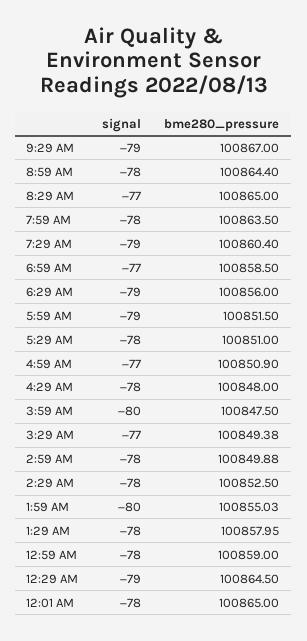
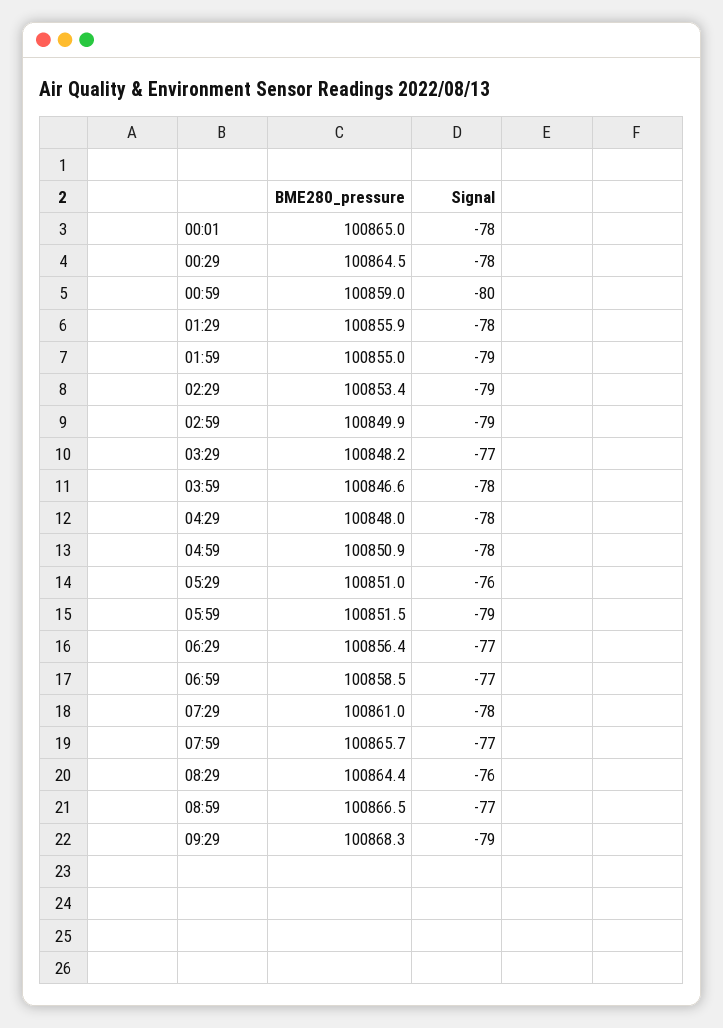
bme280_pressure, 9:29 AM: 100867 -> 100868.3
signal, 8:59 AM: -78 -> -77
bme280_pressure, 8:59 AM: 100864.4 -> 100866.5
signal, 8:29 AM: -77 -> -76
bme280_pressure, 8:29 AM: 100865 -> 100864.4
signal, 7:59 AM: -78 -> -77
bme280_pressure, 7:59 AM: 100863.5 -> 100865.7
signal, 7:29 AM: -79 -> -78
bme280_pressure, 7:29 AM: 100860.4 -> 100861
signal, 6:29 AM: -79 -> -77
bme280_pressure, 6:29 AM: 100856 -> 100856.4
signal, 5:29 AM: -78 -> -76
signal, 4:59 AM: -77 -> -78
signal, 3:59 AM: -80 -> -78
bme280_pressure, 3:59 AM: 100847.5 -> 100846.6
bme280_pressure, 3:29 AM: 100849.38 -> 100848.2
signal, 2:59 AM: -78 -> -79
signal, 2:29 AM: -78 -> -79
bme280_pressure, 2:29 AM: 100852.5 -> 100853.4
signal, 1:59 AM: -80 -> -79
bme280_pressure, 1:29 AM: 100857.95 -> 100855.9
signal, 12:59 AM: -78 -> -80
signal, 12:29 AM: -79 -> -78

